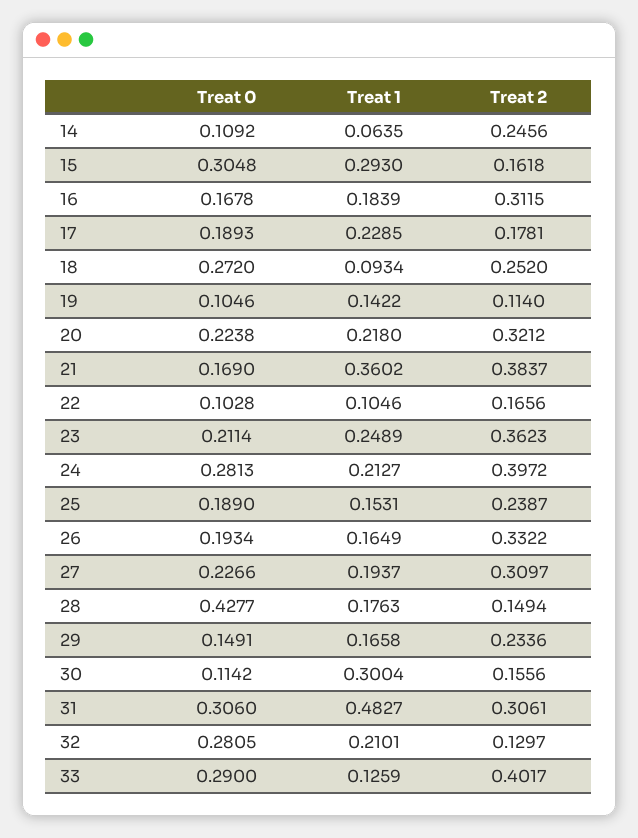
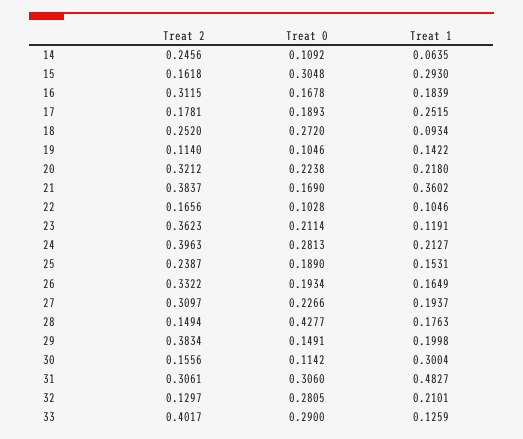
Treat 1, 17: 0.2285 -> 0.2515
Treat 1, 23: 0.2489 -> 0.1191
Treat 2, 24: 0.3972 -> 0.3963
Treat 1, 29: 0.1658 -> 0.1998
Treat 2, 29: 0.2336 -> 0.3834

